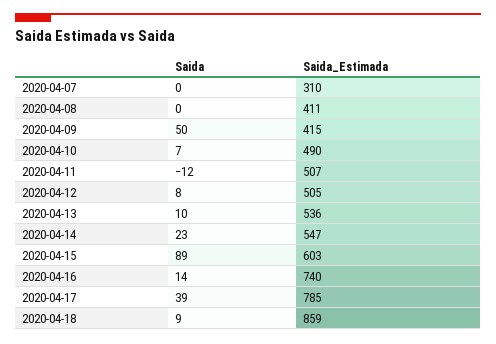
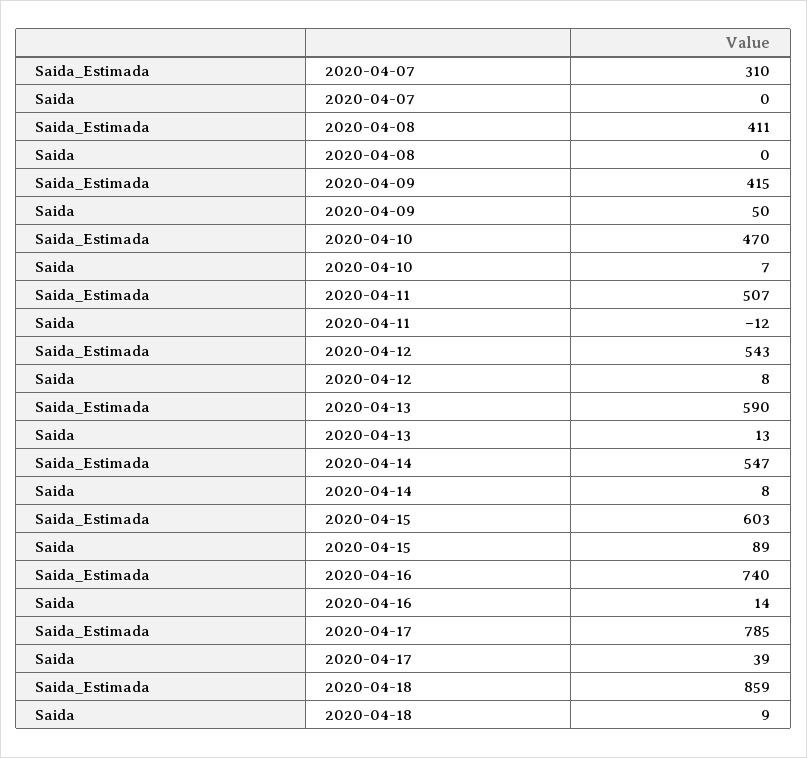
Saida_Estimada, 2020-04-10: 490 -> 470
Saida_Estimada, 2020-04-12: 505 -> 543
Saida, 2020-04-13: 10 -> 13
Saida_Estimada, 2020-04-13: 536 -> 590
Saida, 2020-04-14: 23 -> 8

